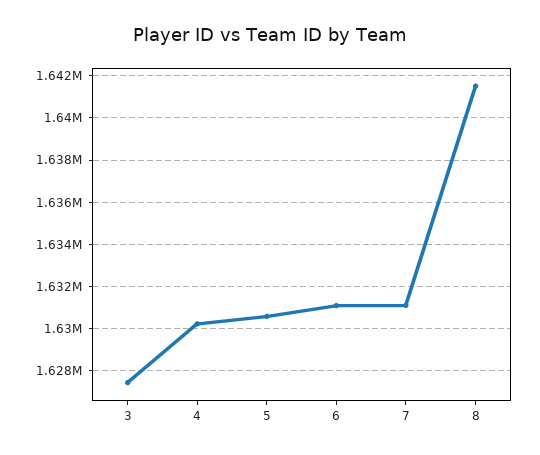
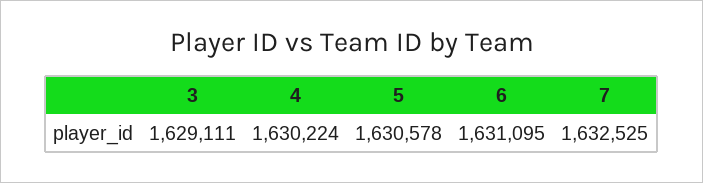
3: 1627500 -> 1629111
7: 1631000 -> 1632525
8: 1641500 -> none

